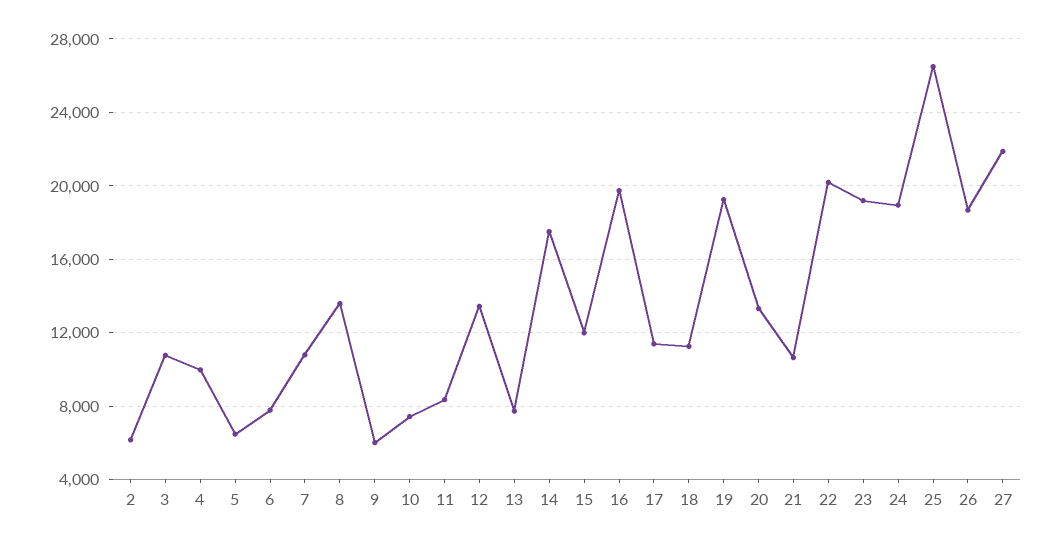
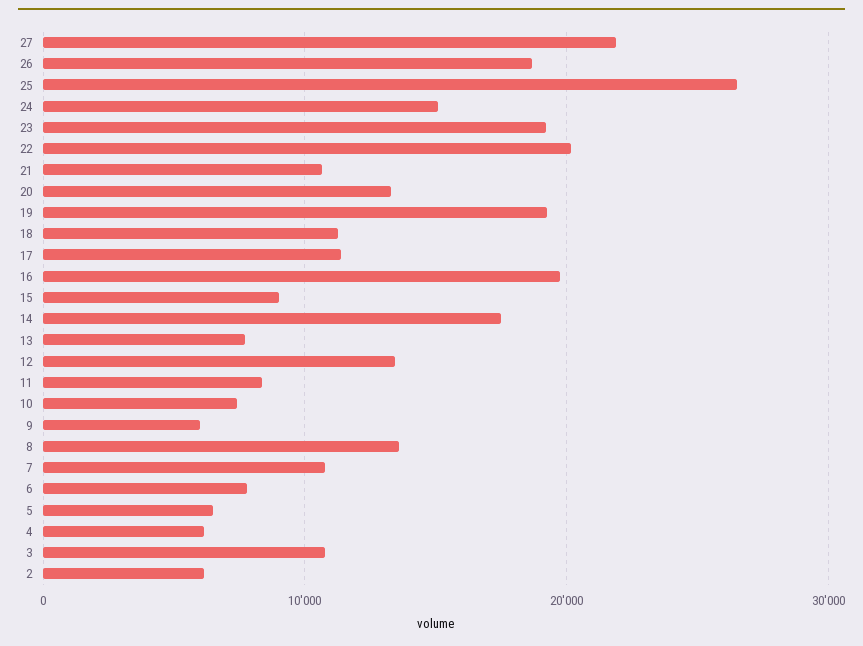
4: 10000 -> 6000
15: 12000 -> 9000
24: 19000 -> 15000

